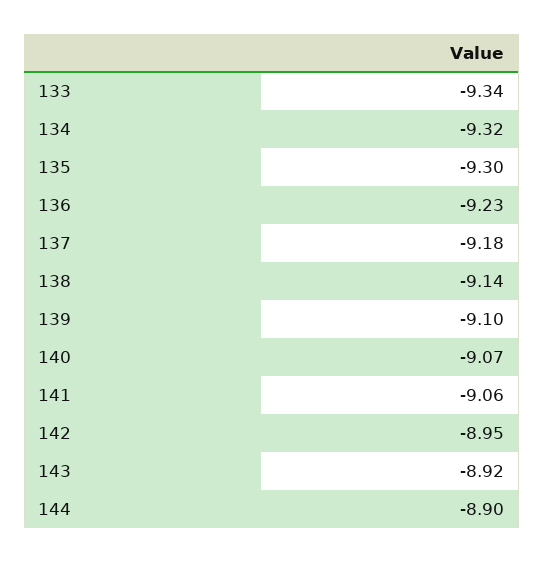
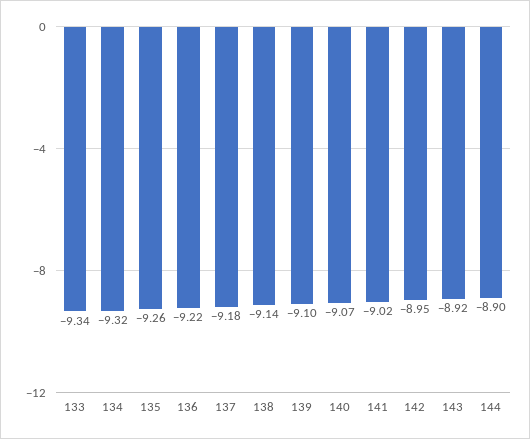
135: -9.3 -> -9.26
136: -9.23 -> -9.22
141: -9.06 -> -9.02

